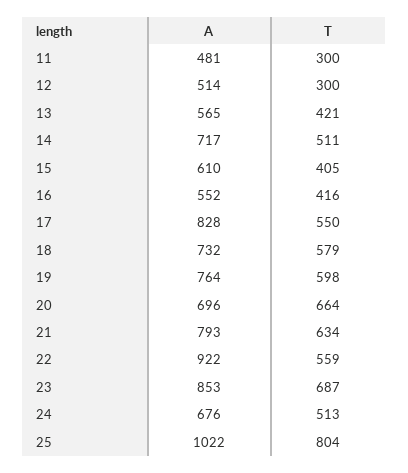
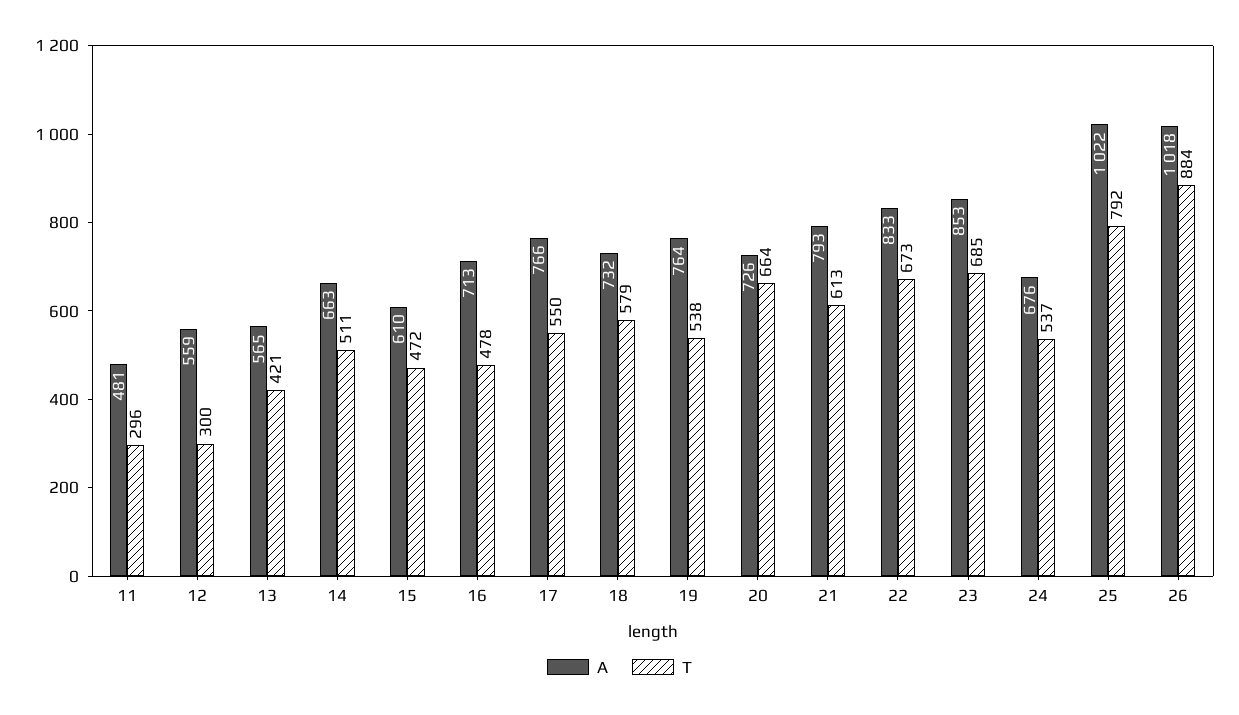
T, 11: 300 -> 296
A, 12: 514 -> 559
A, 14: 717 -> 663
T, 15: 405 -> 472
A, 16: 552 -> 713
T, 16: 416 -> 478
A, 17: 828 -> 766
T, 19: 598 -> 538
A, 20: 696 -> 726
T, 21: 634 -> 613
A, 22: 922 -> 833
T, 22: 559 -> 673
T, 23: 687 -> 685
T, 24: 513 -> 537
T, 25: 804 -> 792
A, 26: none -> 1018
T, 26: none -> 884

